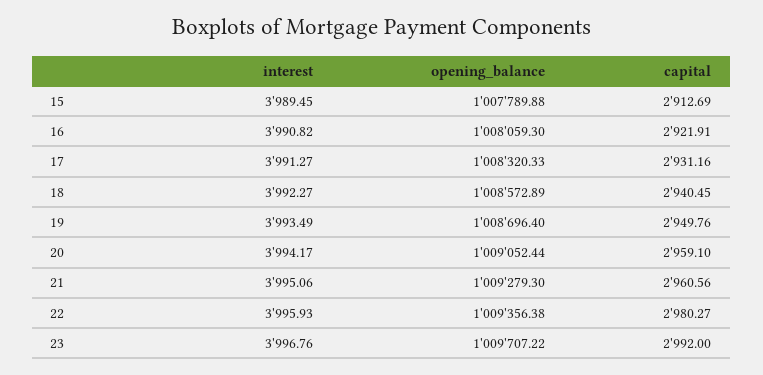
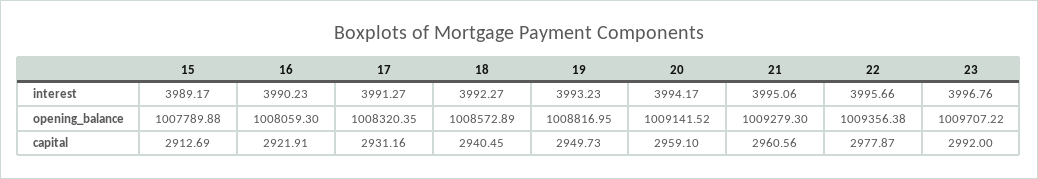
interest, 15: 3989.45 -> 3989.17
interest, 16: 3990.82 -> 3990.23
opening_balance, 17: 1008320.33 -> 1008320.35
interest, 19: 3993.49 -> 3993.23
opening_balance, 19: 1008696.4 -> 1008816.95
capital, 19: 2949.76 -> 2949.73
opening_balance, 20: 1009052.44 -> 1009141.52
interest, 22: 3995.93 -> 3995.66
capital, 22: 2980.27 -> 2977.87

